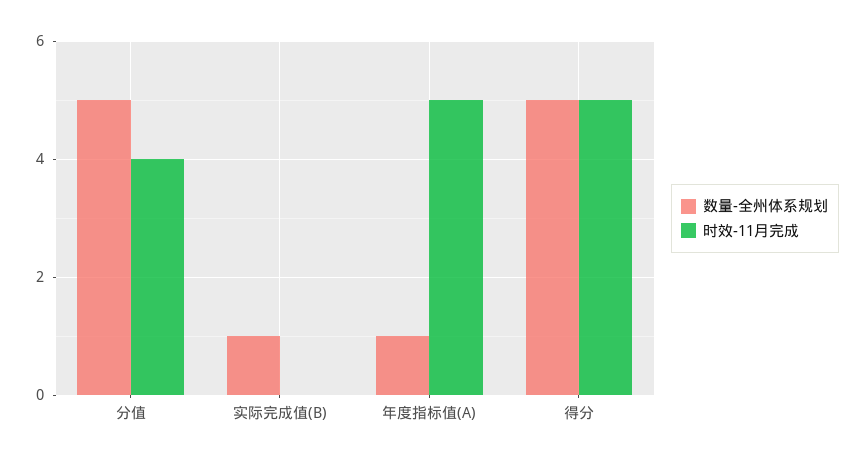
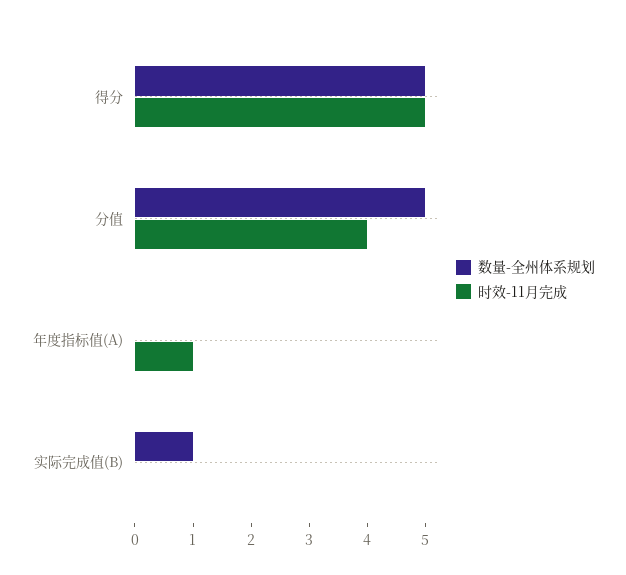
数量-全州体系规划, 年度指标值(A): 1 -> 0
时效-11月完成, 年度指标值(A): 5 -> 1

